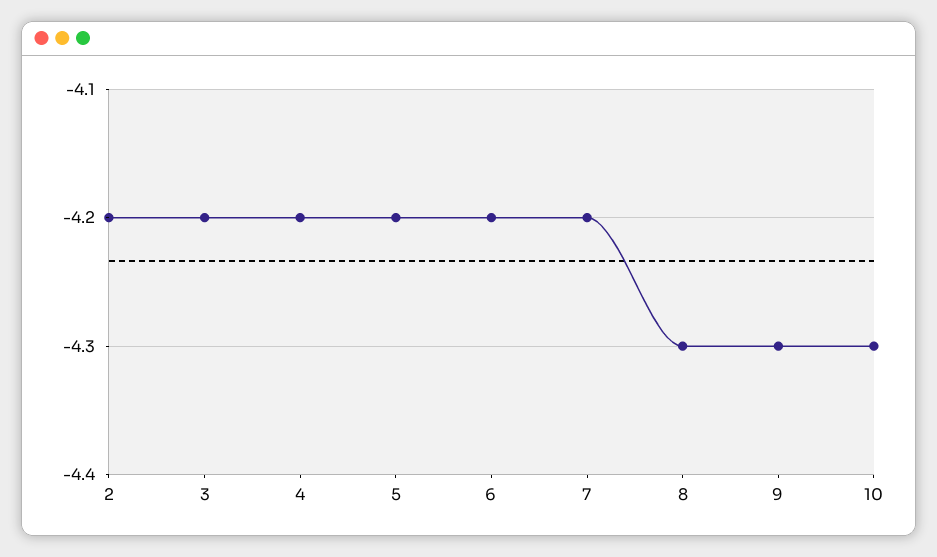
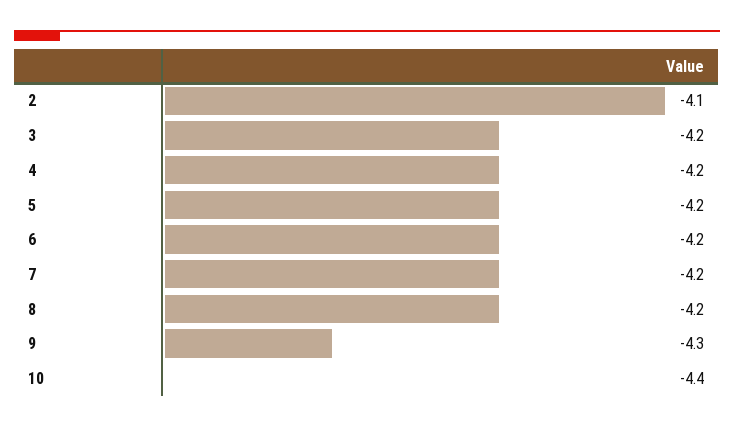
2: -4.2 -> -4.1
8: -4.3 -> -4.2
10: -4.3 -> -4.4

